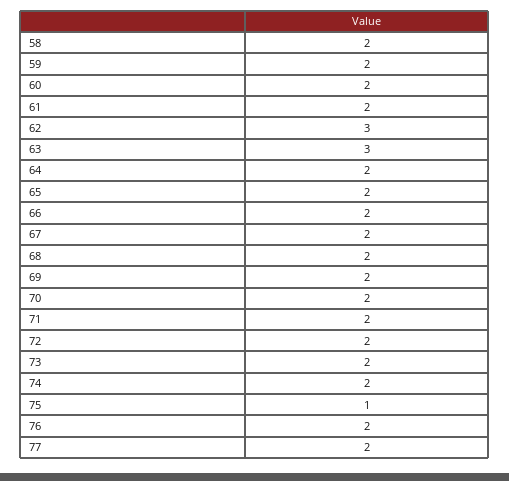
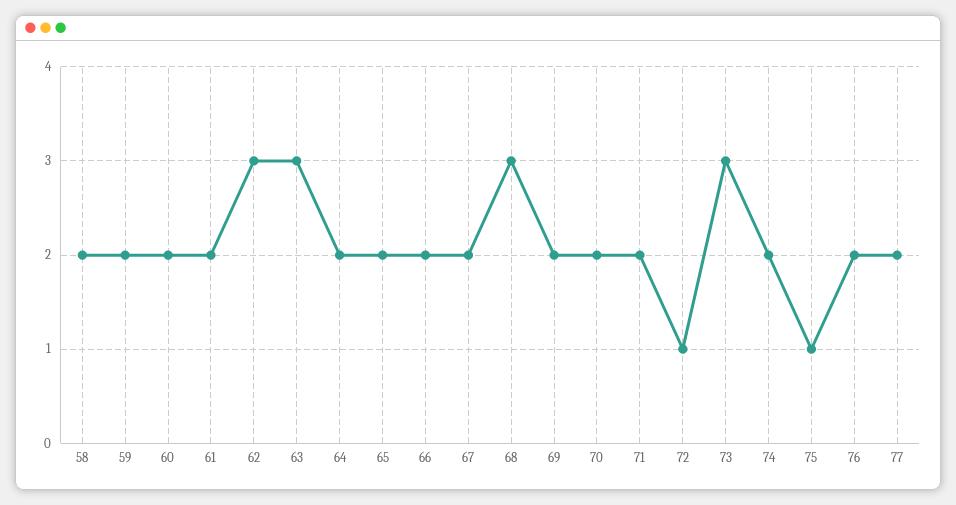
68: 2 -> 3
72: 2 -> 1
73: 2 -> 3

